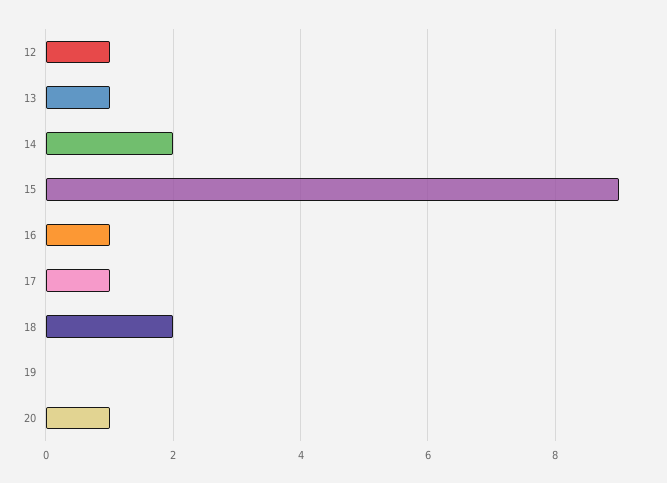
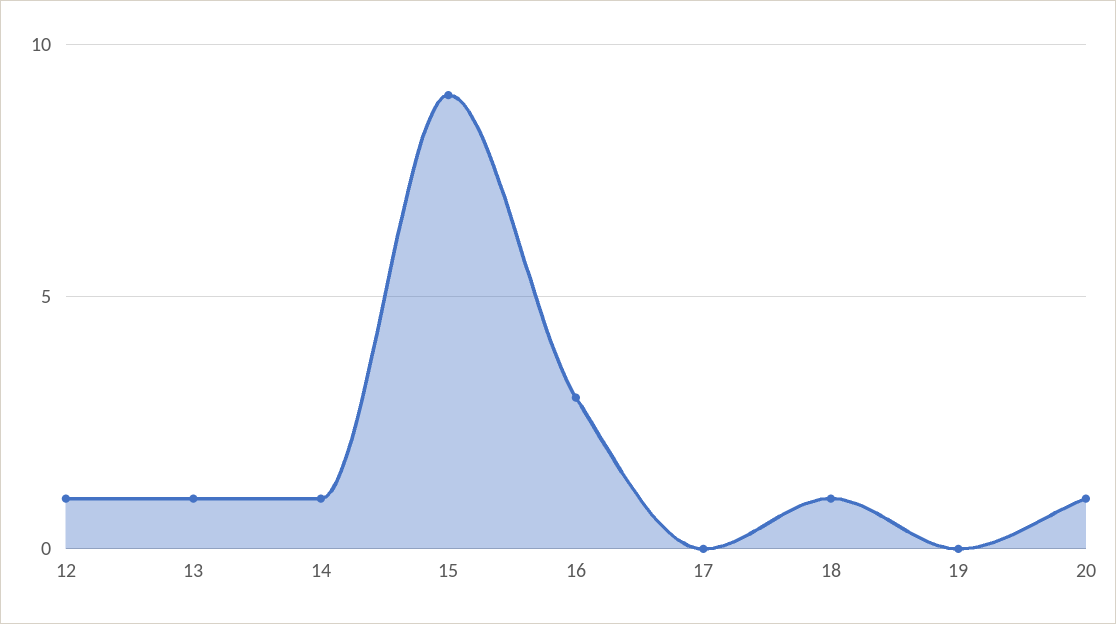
14: 2 -> 1
16: 1 -> 3
17: 1 -> 0
18: 2 -> 1

